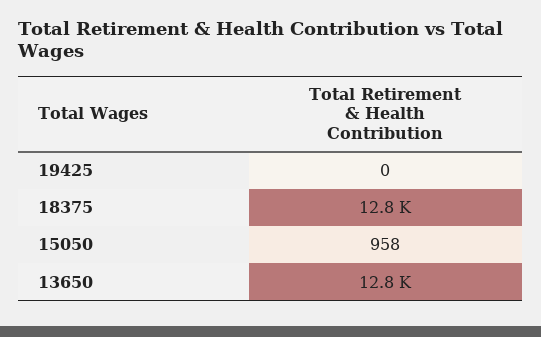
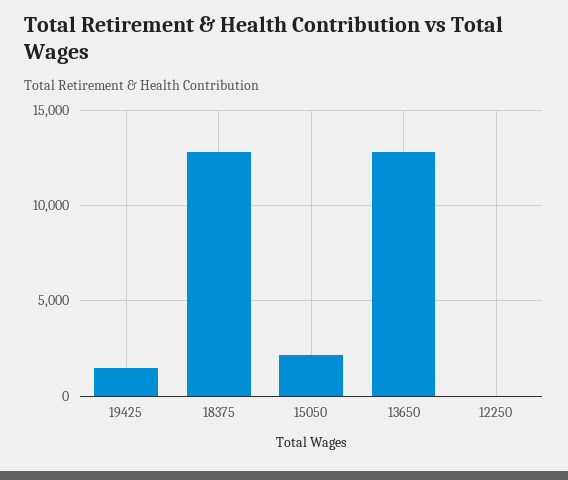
19425: 0 -> 1500
15050: 958 -> 2000
12250: none -> 0

